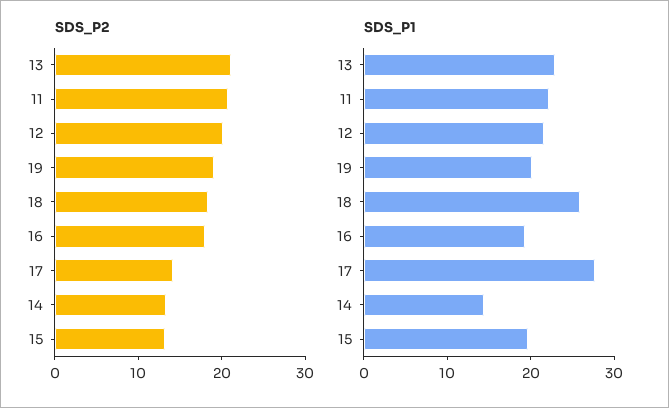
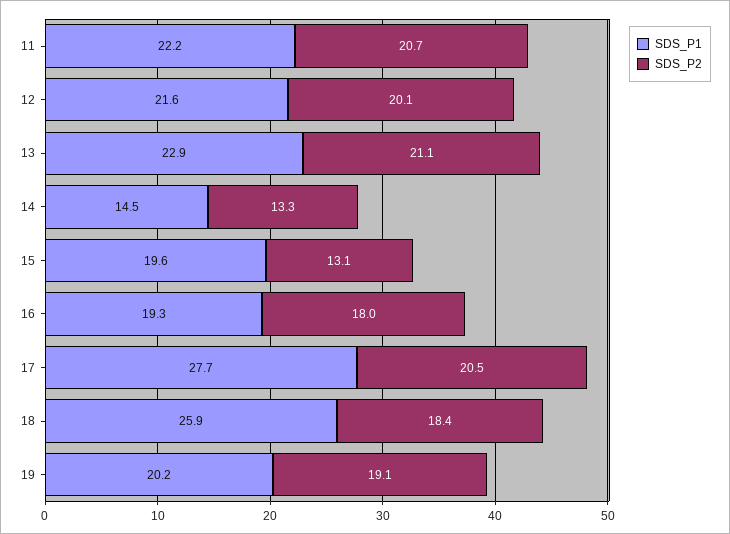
SDS_P2, 17: 14 -> 20.5

